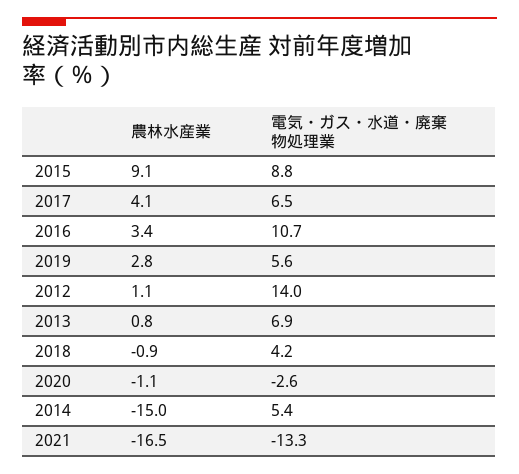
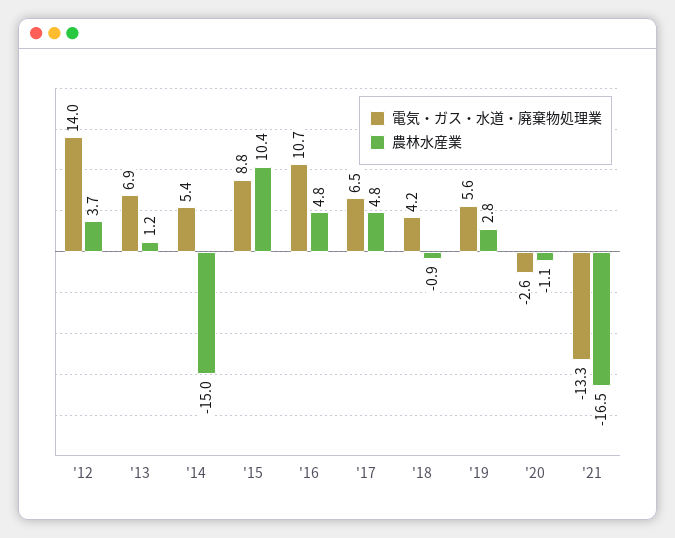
農林水産業, 2015: 9.1 -> 10.4
農林水産業, 2017: 4.1 -> 4.8
農林水産業, 2016: 3.4 -> 4.8
農林水産業, 2012: 1.1 -> 3.7
農林水産業, 2013: 0.8 -> 1.2

